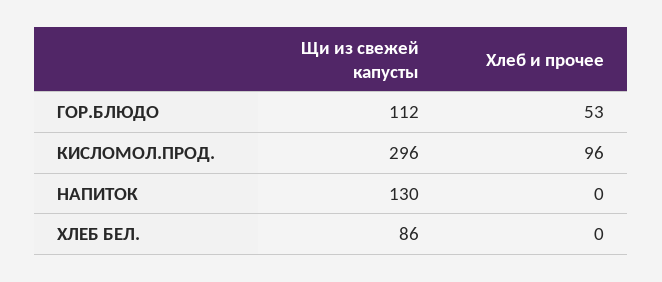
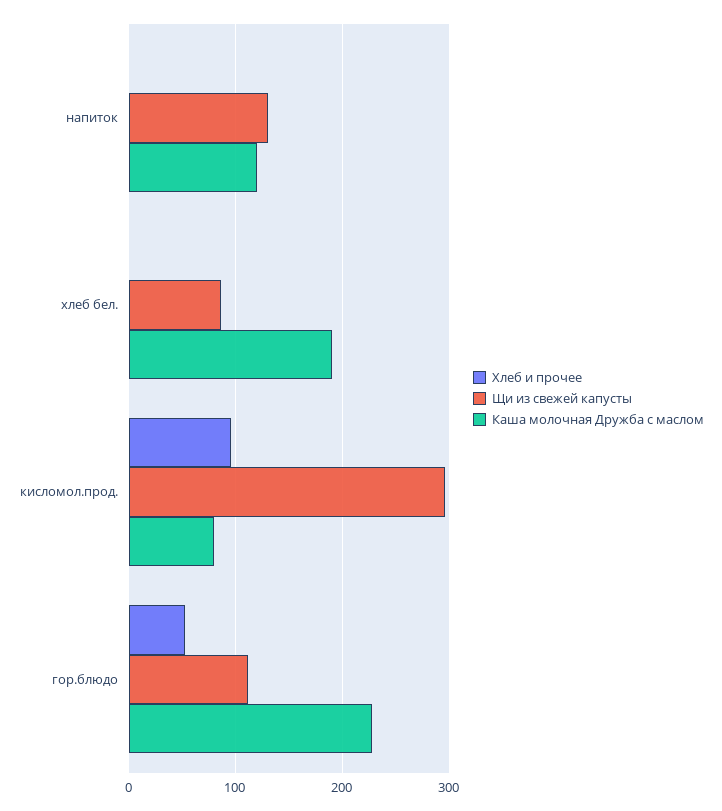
Каша молочная Дружба с маслом, НАПИТОК: none -> 120
Каша молочная Дружба с маслом, ХЛЕБ БЕЛ.: none -> 190
Каша молочная Дружба с маслом, КИСЛОМОЛ.ПРОД.: none -> 80
Каша молочная Дружба с маслом, ГОР.БЛЮДО: none -> 230

